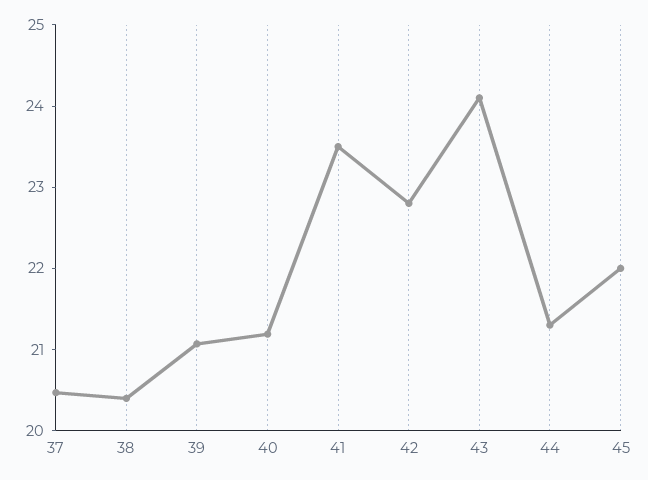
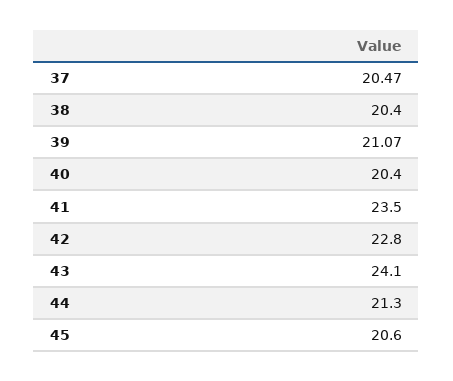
40: 21.2 -> 20.4
45: 22 -> 20.6

